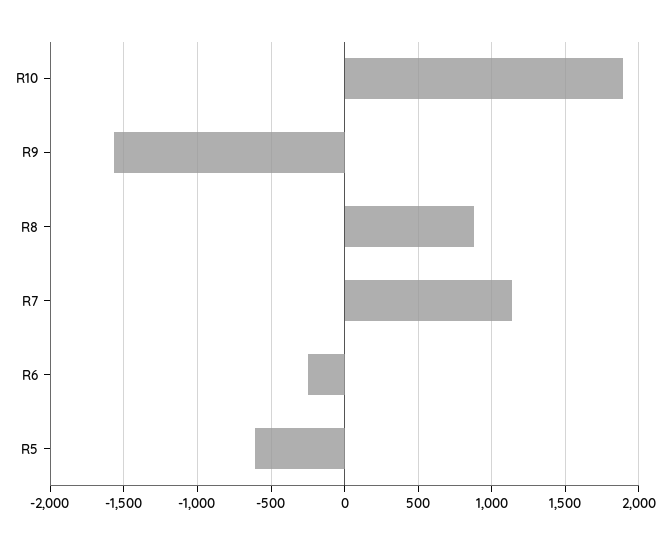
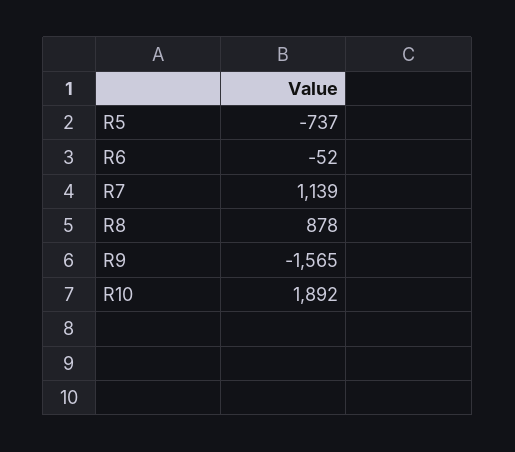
R6: -250 -> -52
R5: -600 -> -737

